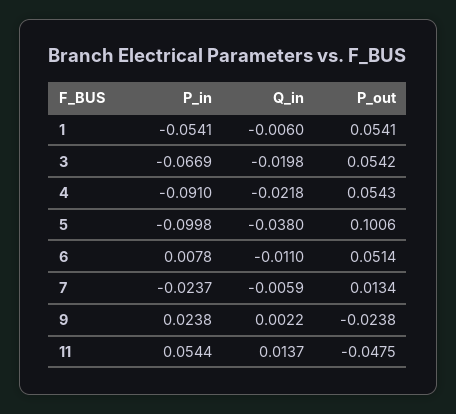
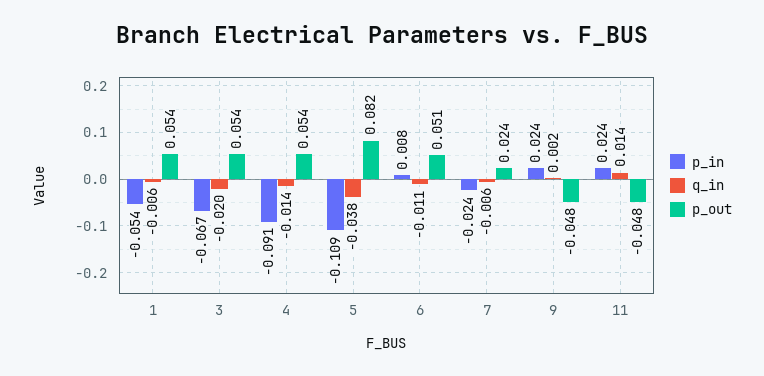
Q_in, 4: -0.0218 -> -0.014
P_in, 5: -0.0998 -> -0.109
P_out, 5: 0.1006 -> 0.082
P_out, 7: 0.0134 -> 0.024
P_out, 9: -0.0238 -> -0.048
P_in, 11: 0.0544 -> 0.024

